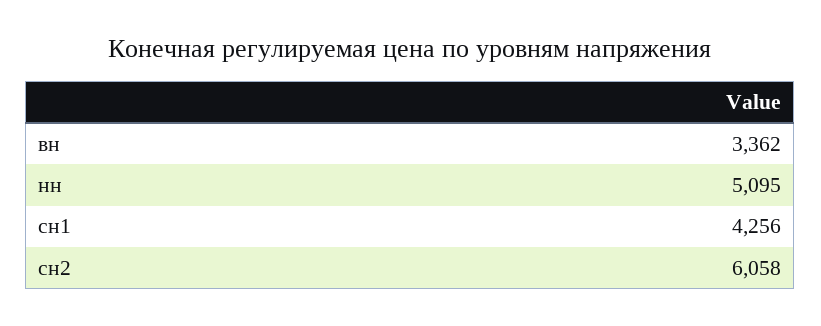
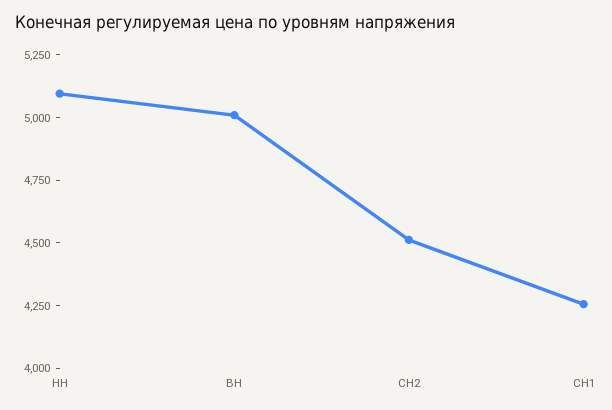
вн: 3362 -> 5000
сн2: 6058 -> 4500

